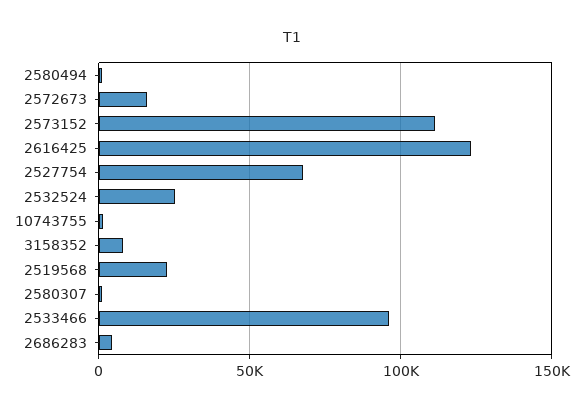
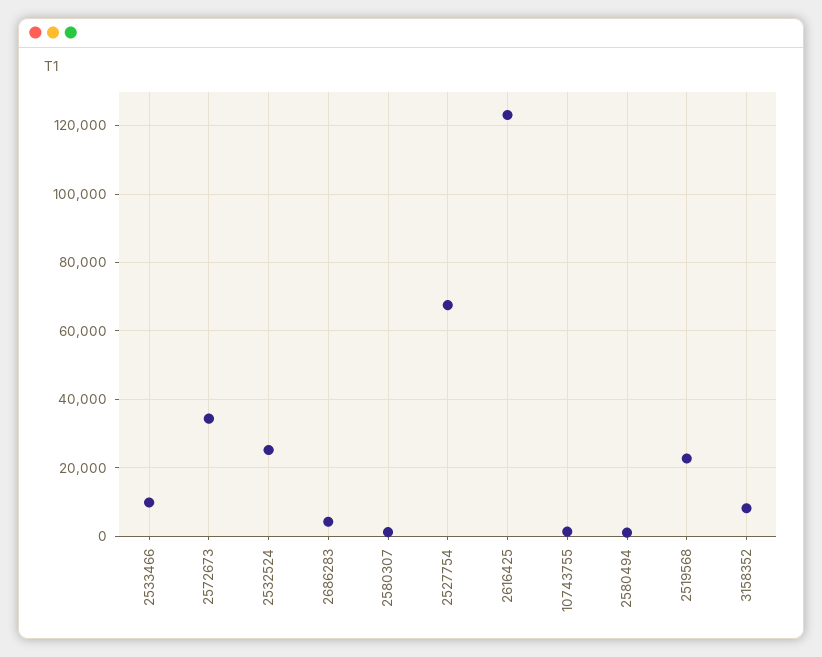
2572673: 15000 -> 34000
2573152: 110000 -> none
2533466: 95000 -> 10000

